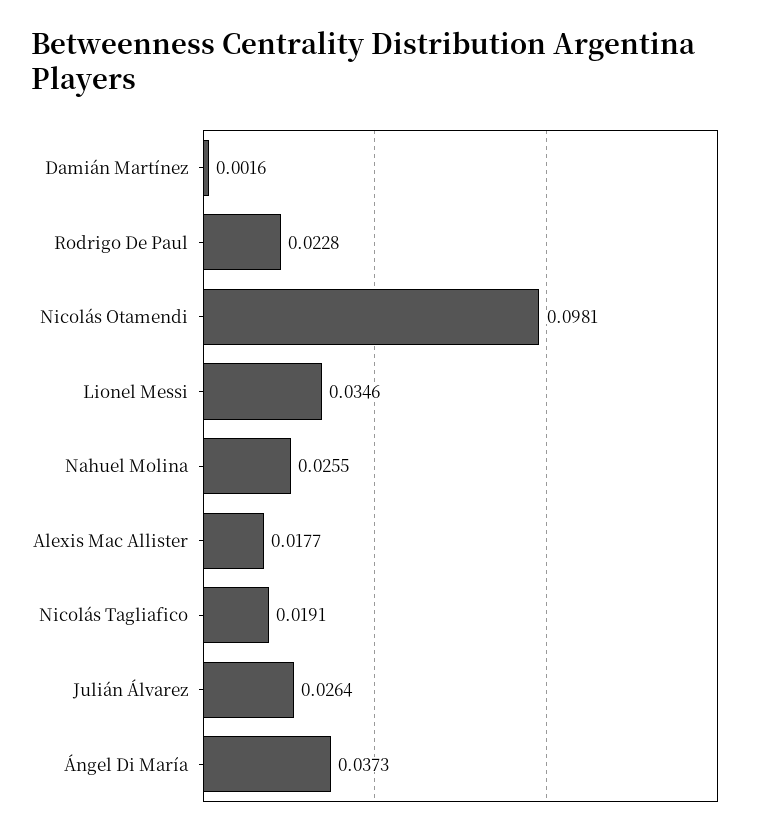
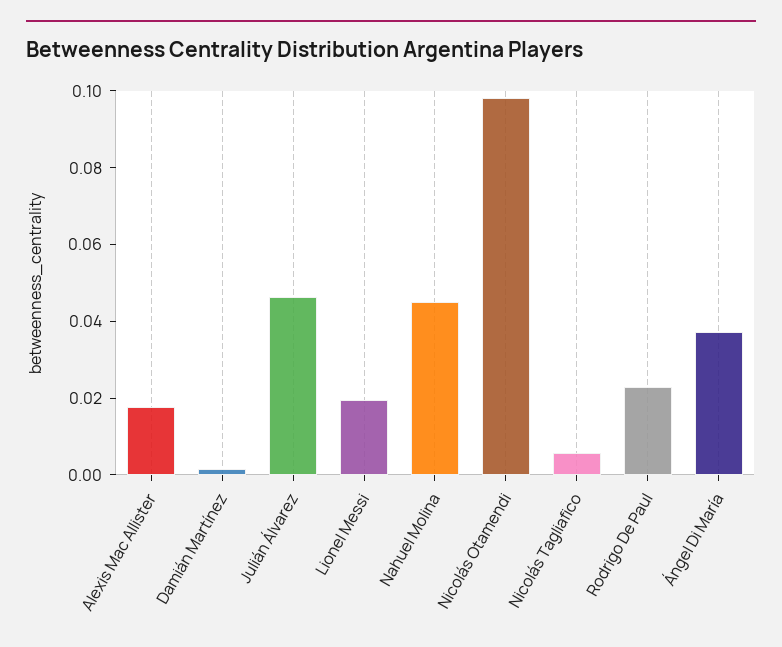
Lionel Messi: 0.0346 -> 0.02
Nahuel Molina: 0.0255 -> 0.045
Nicolás Tagliafico: 0.0191 -> 0.005
Julián Álvarez: 0.0264 -> 0.045

